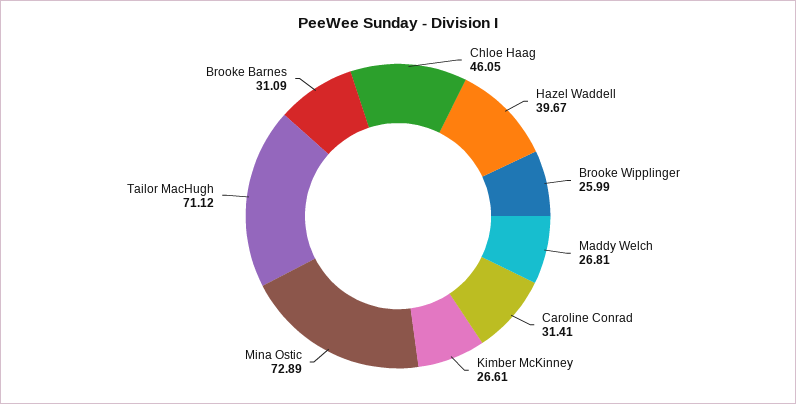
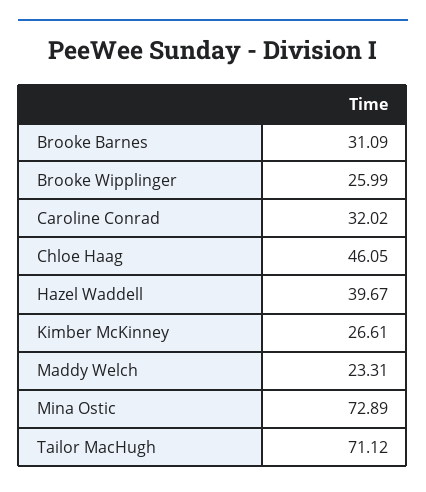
Maddy Welch: 26.81 -> 23.31
Caroline Conrad: 31.41 -> 32.02

